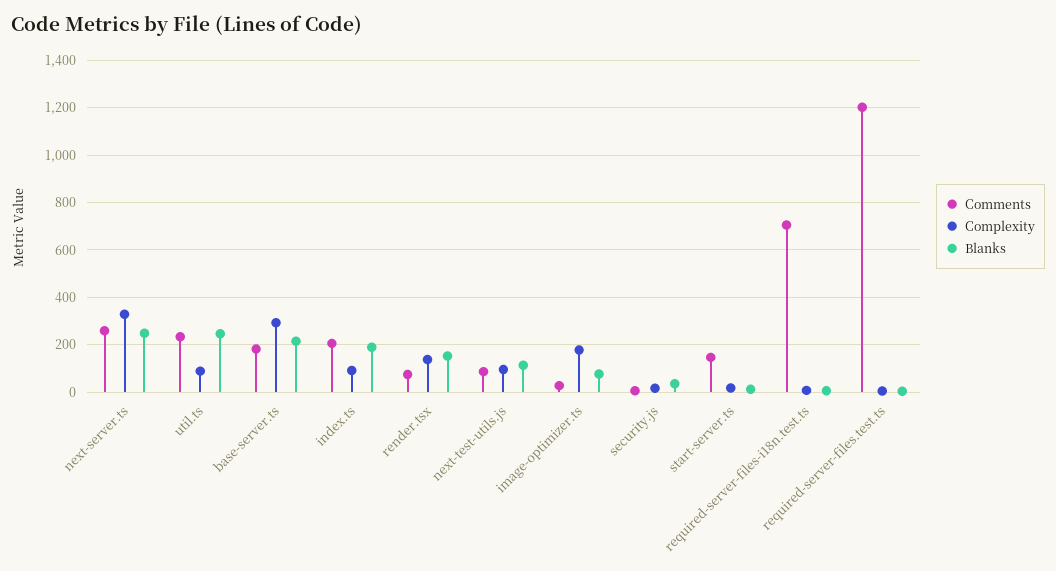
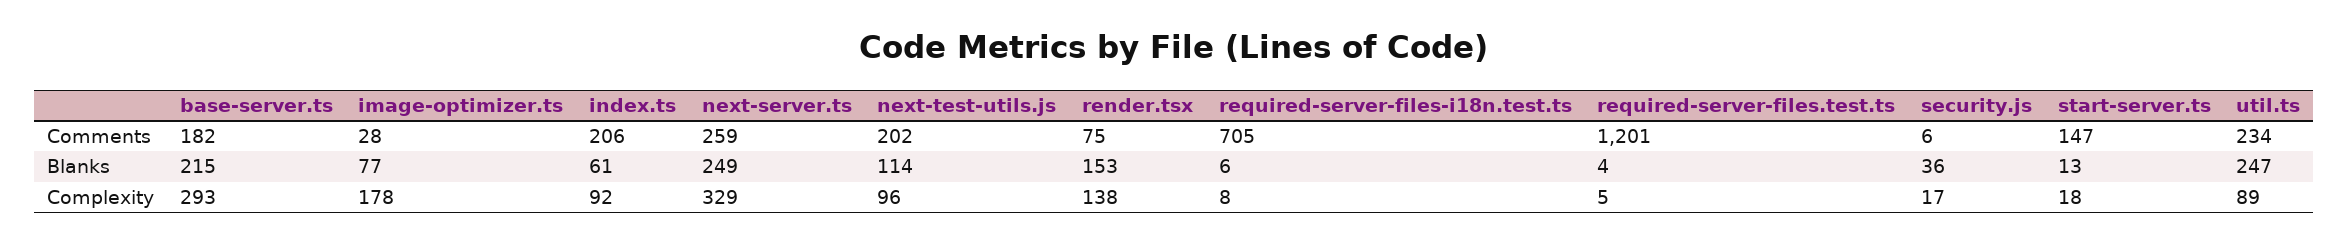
Blanks, index.ts: 200 -> 61
Comments, next-test-utils.js: 100 -> 202

